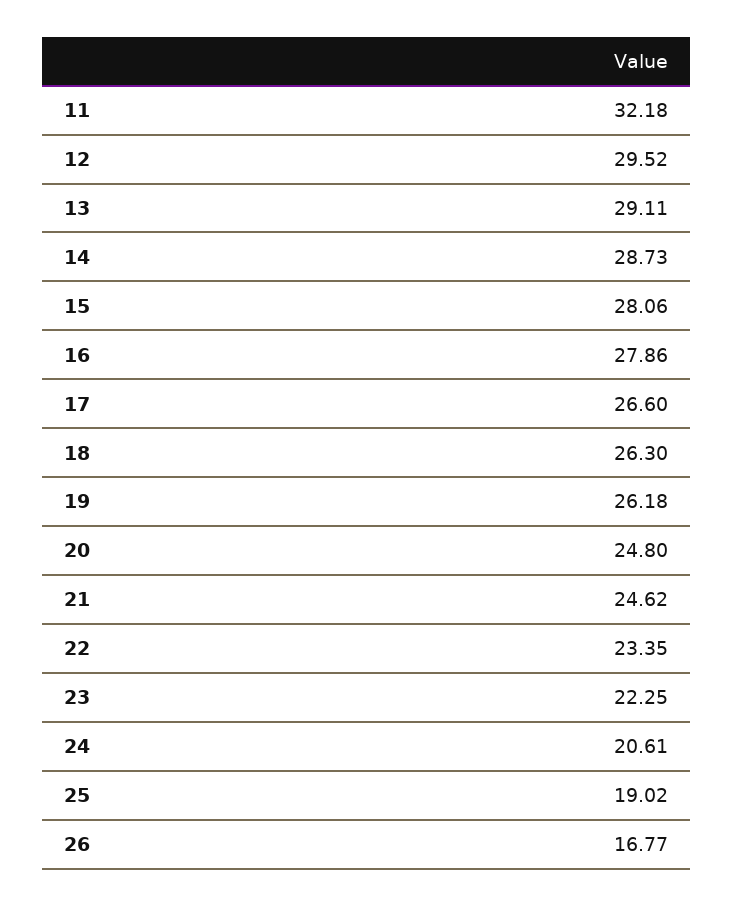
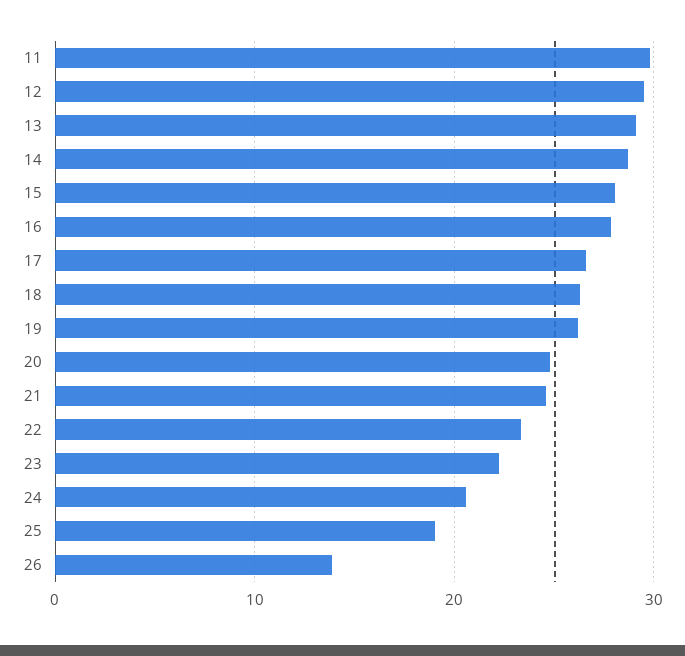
11: 32.18 -> 30
26: 16.77 -> 14

